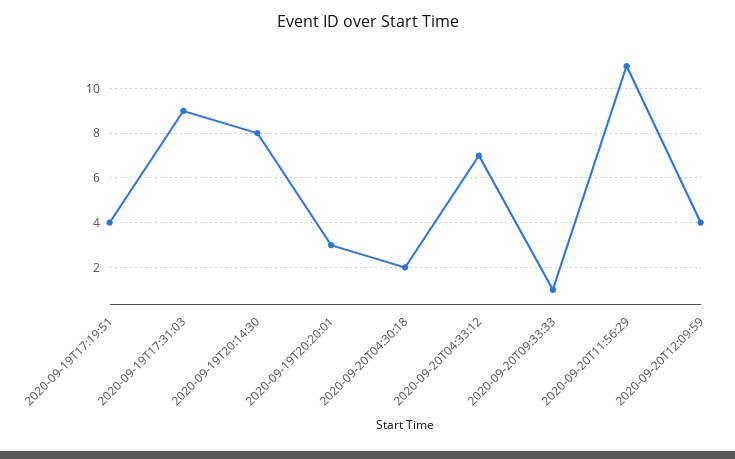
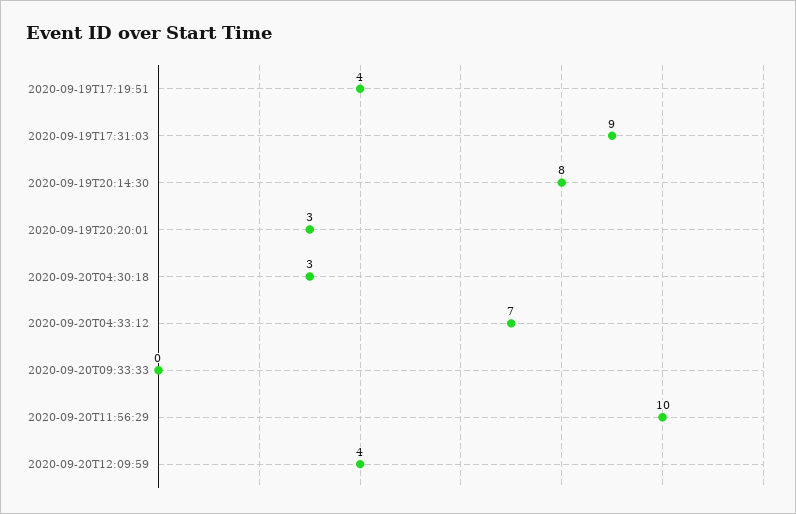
2020-09-20T04:30:18: 2 -> 3
2020-09-20T09:33:33: 1 -> 0
2020-09-20T11:56:29: 11 -> 10

